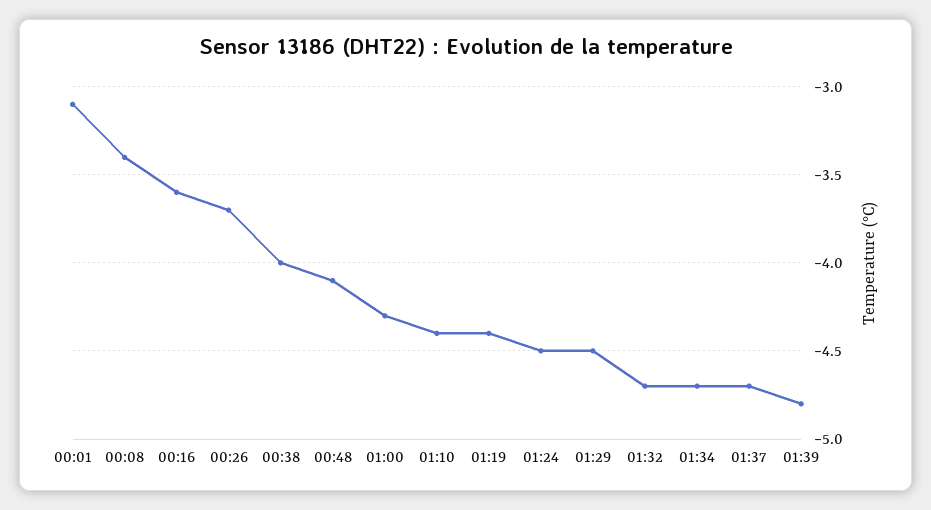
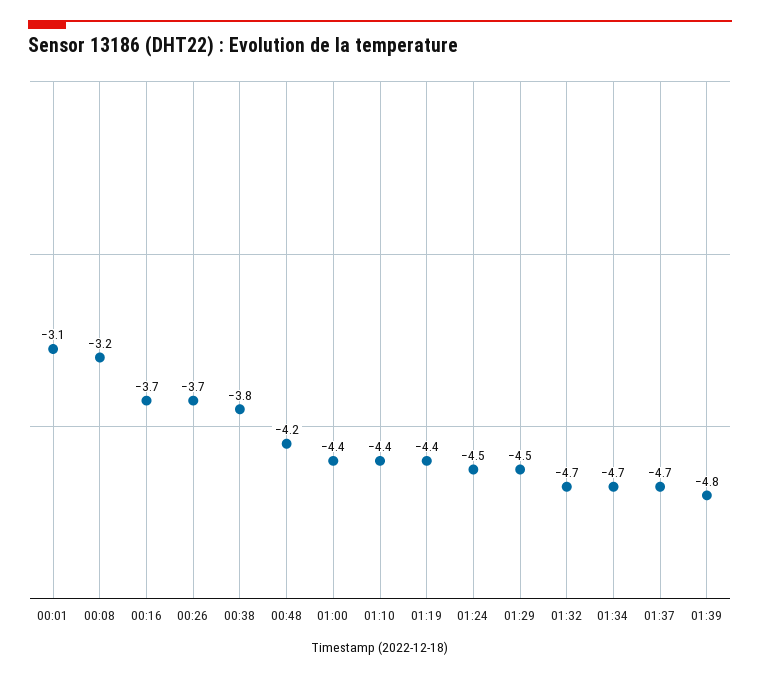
00:08: -3.4 -> -3.2
00:16: -3.6 -> -3.7
00:38: -4 -> -3.8
00:48: -4.1 -> -4.2
01:00: -4.3 -> -4.4

